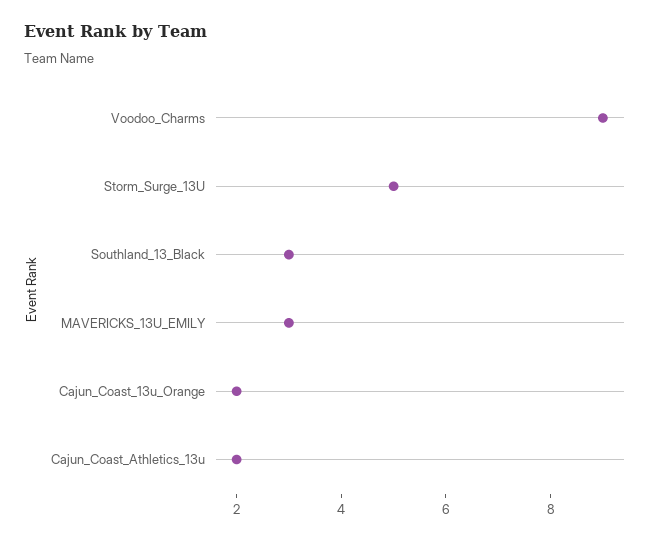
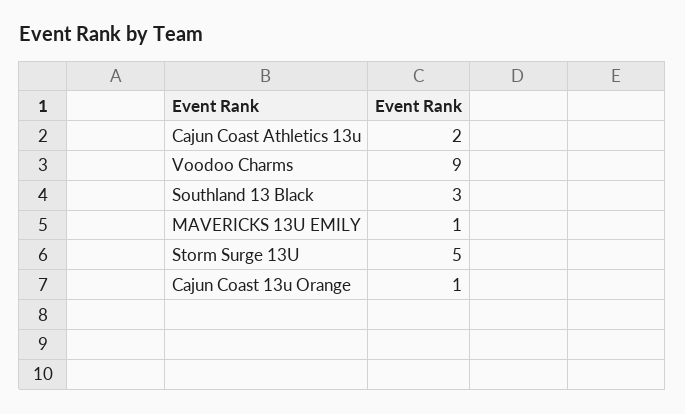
MAVERICKS_13U_EMILY: 3 -> 1
Cajun_Coast_13u_Orange: 2 -> 1

